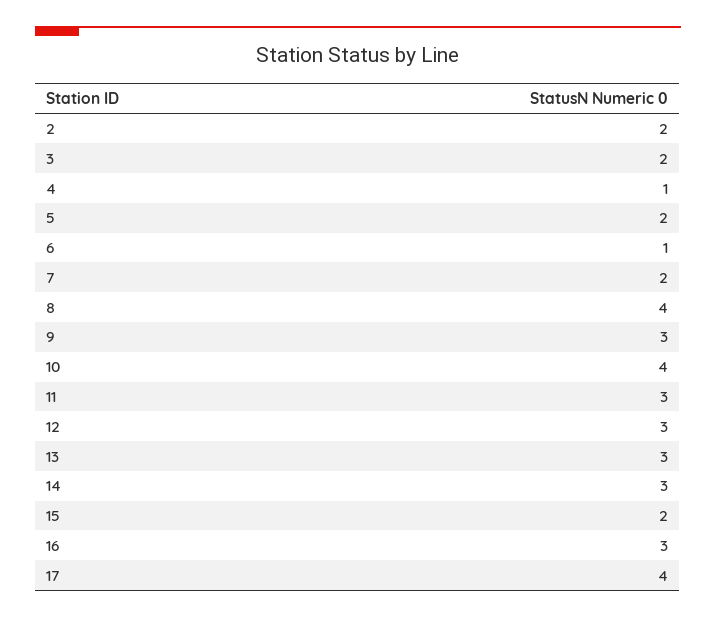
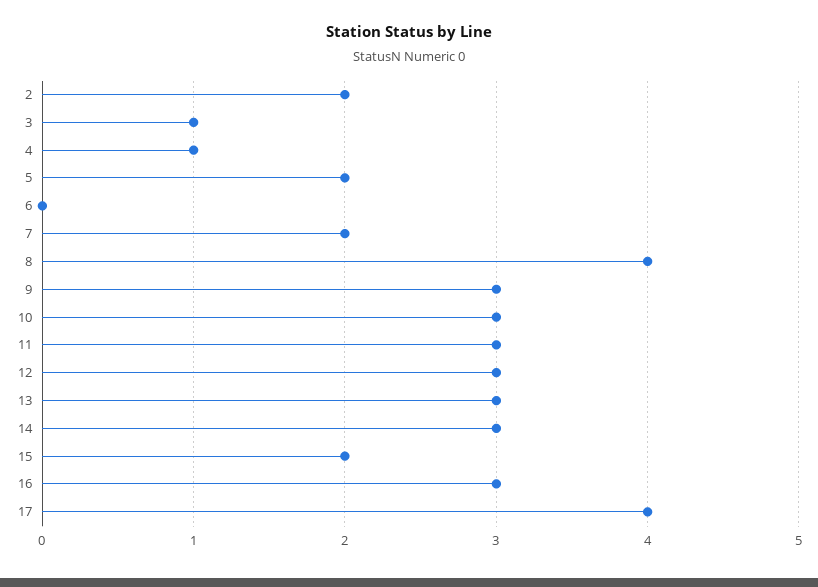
3: 2 -> 1
6: 1 -> 0
10: 4 -> 3

